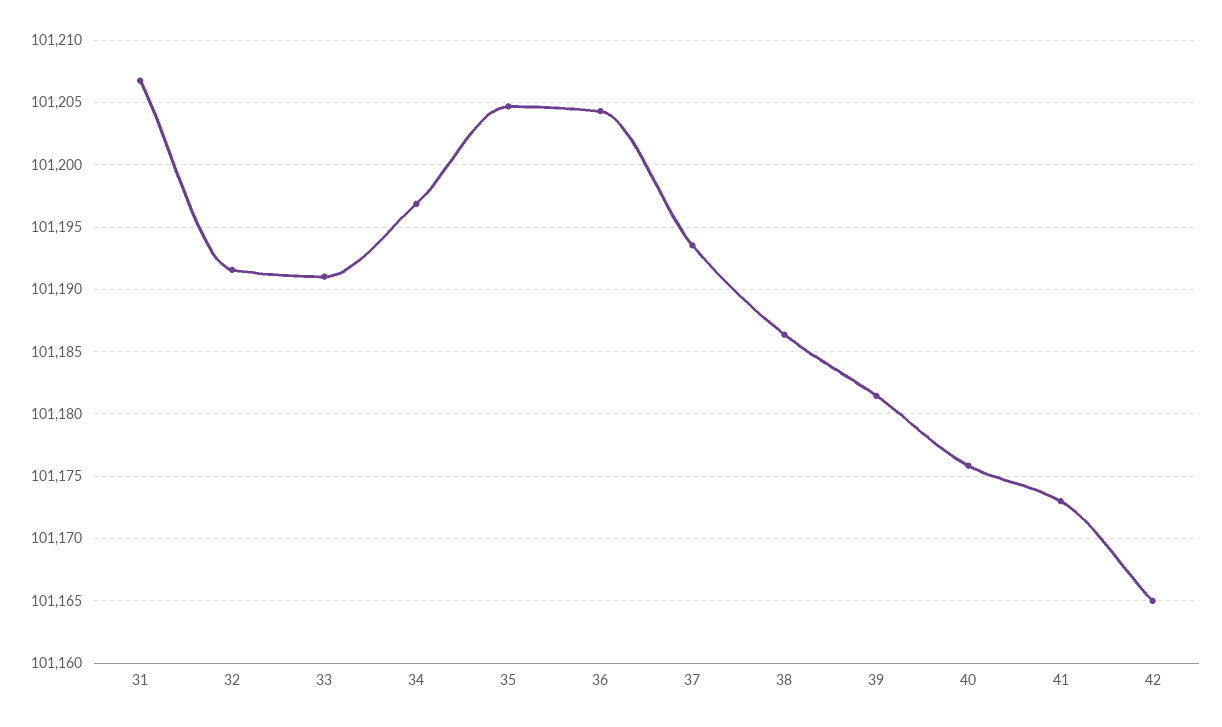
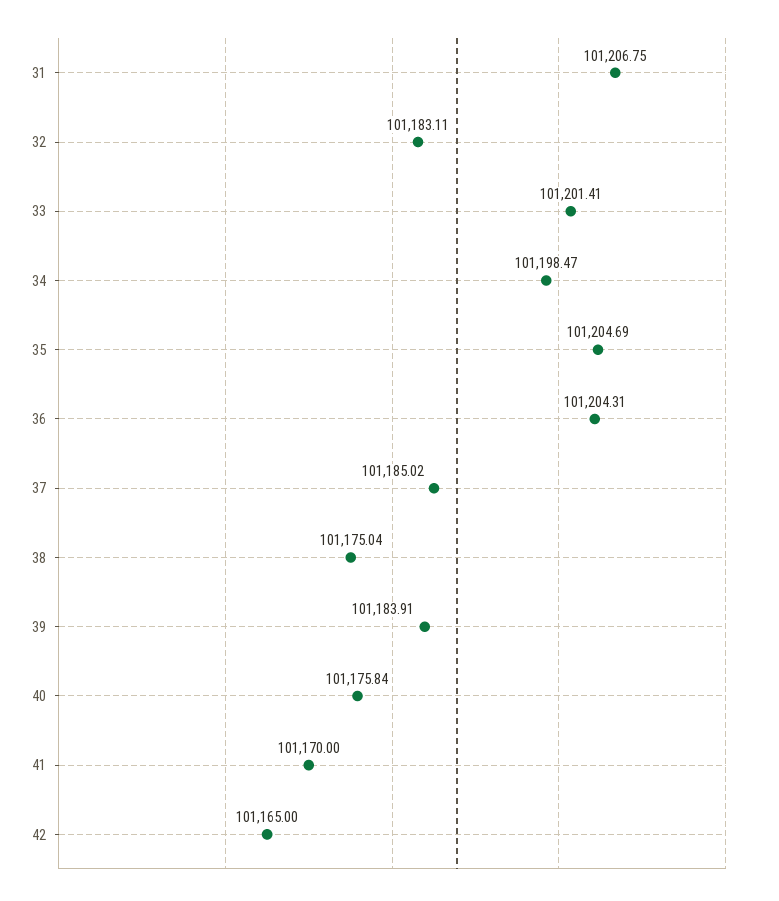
32: 101191.5 -> 101183.11
33: 101191 -> 101201.41
34: 101197 -> 101198.47
37: 101193.5 -> 101185.02
38: 101186.5 -> 101175.04
39: 101181.5 -> 101183.91
41: 101173 -> 101170

